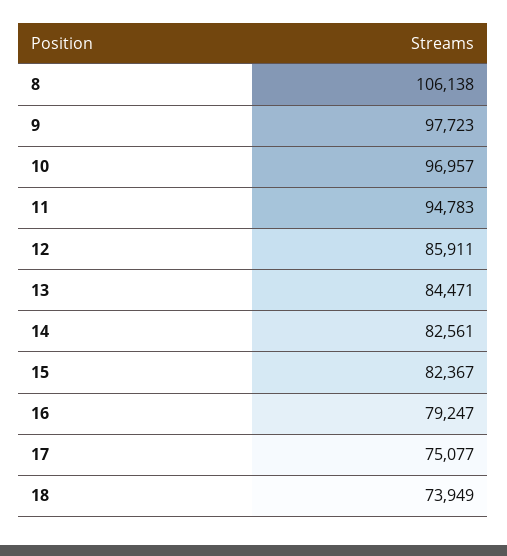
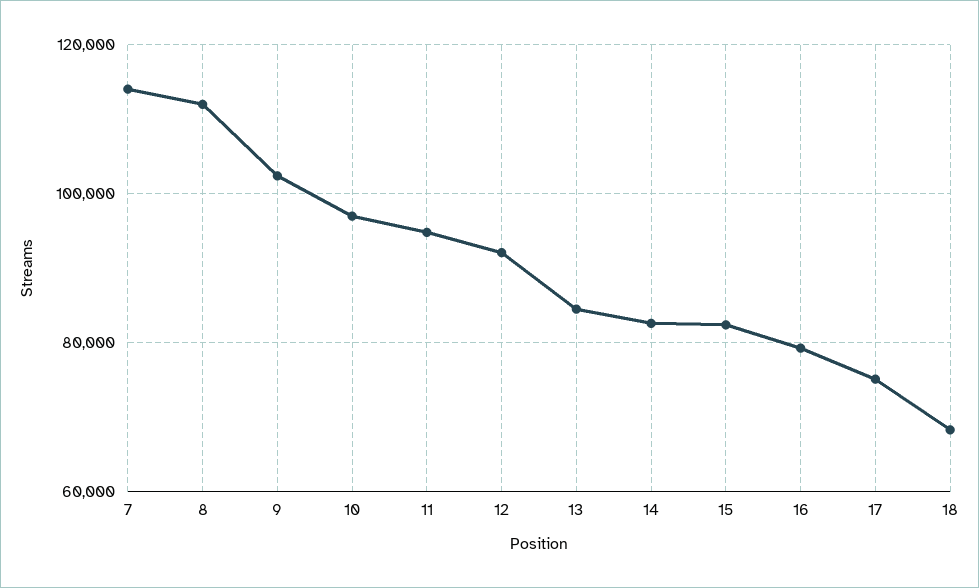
8: 106138 -> 112000
9: 97723 -> 102000
12: 85911 -> 92000
18: 73949 -> 68000
7: none -> 114000

